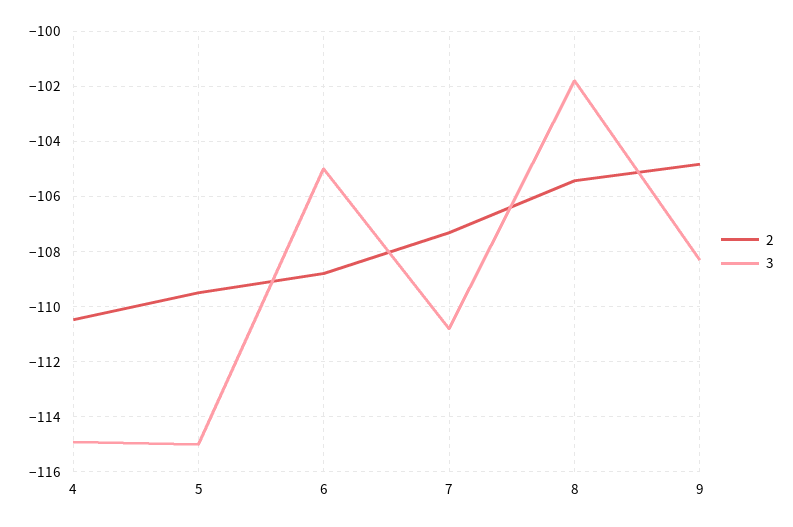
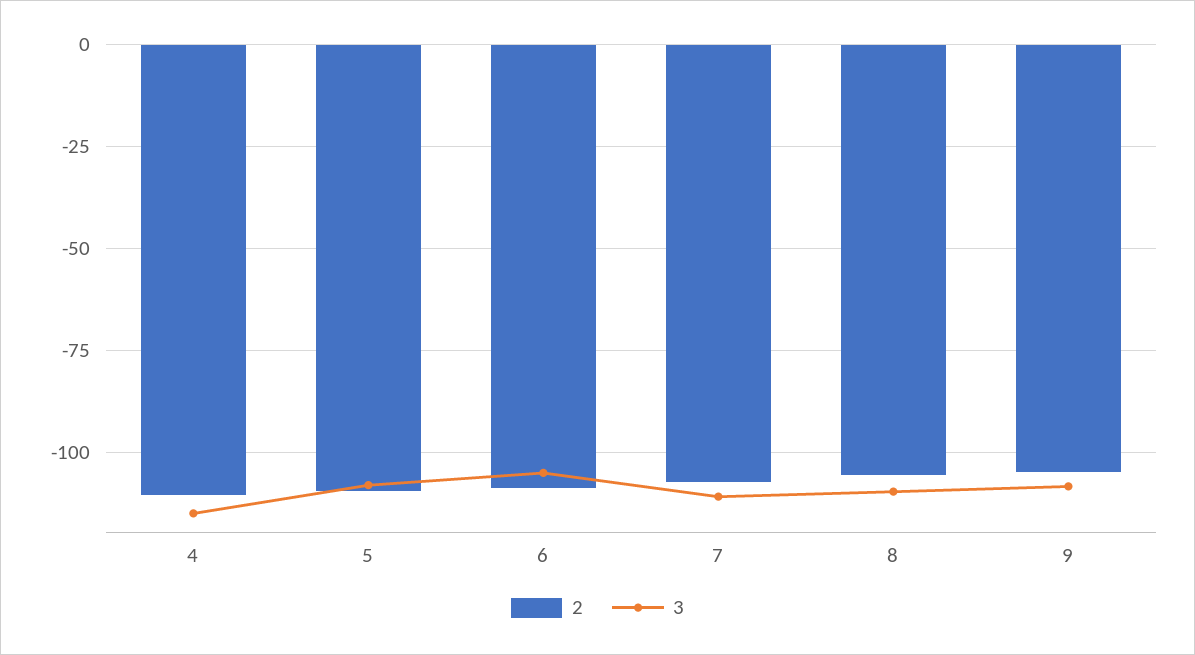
3, 5: -115 -> -107.5
3, 8: -101.75 -> -110

